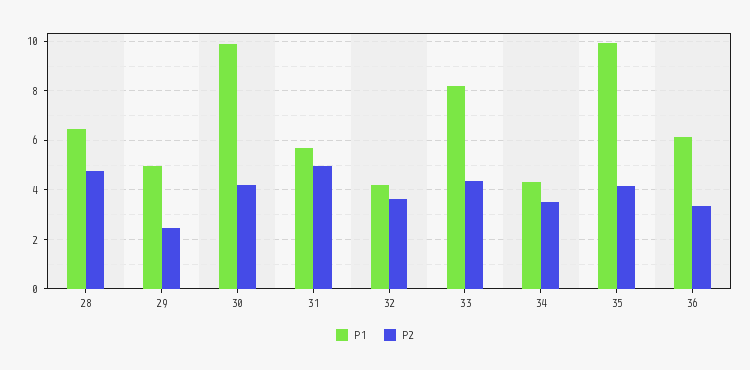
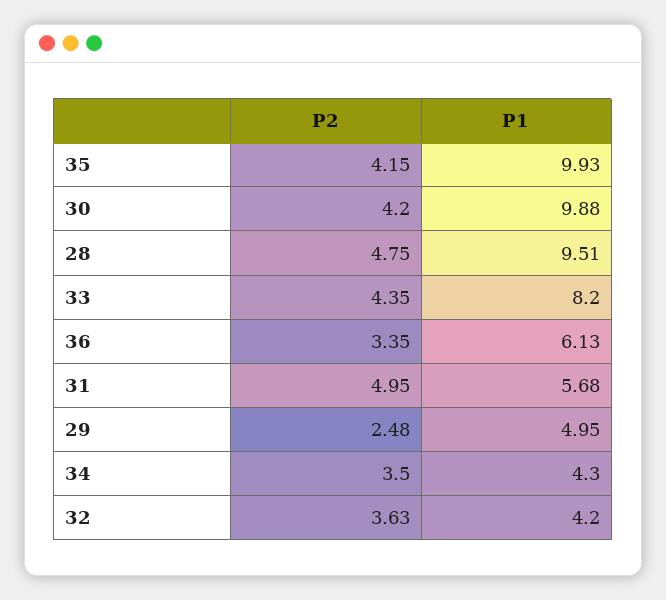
P1, 28: 6.5 -> 9.51

